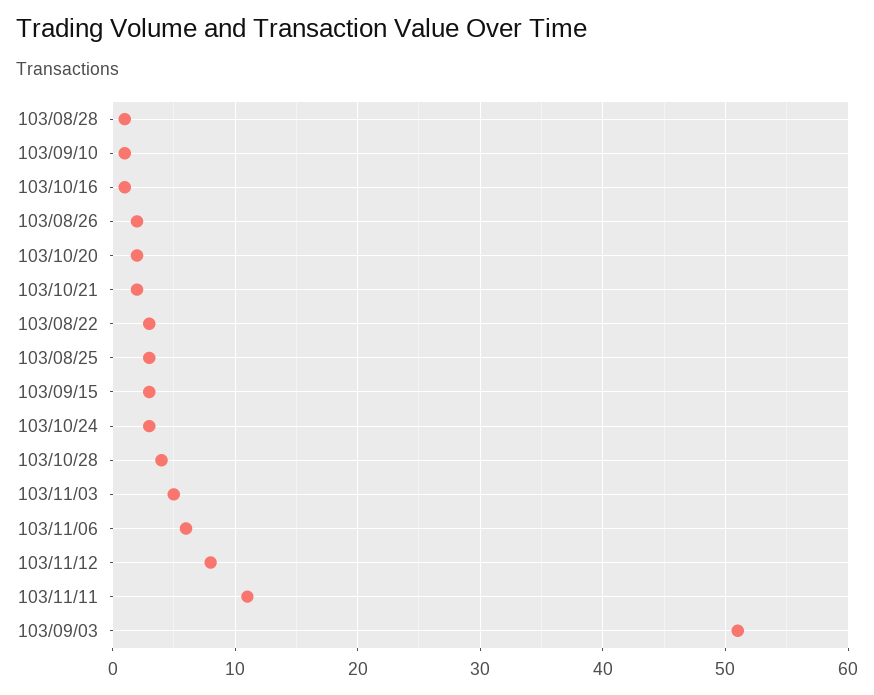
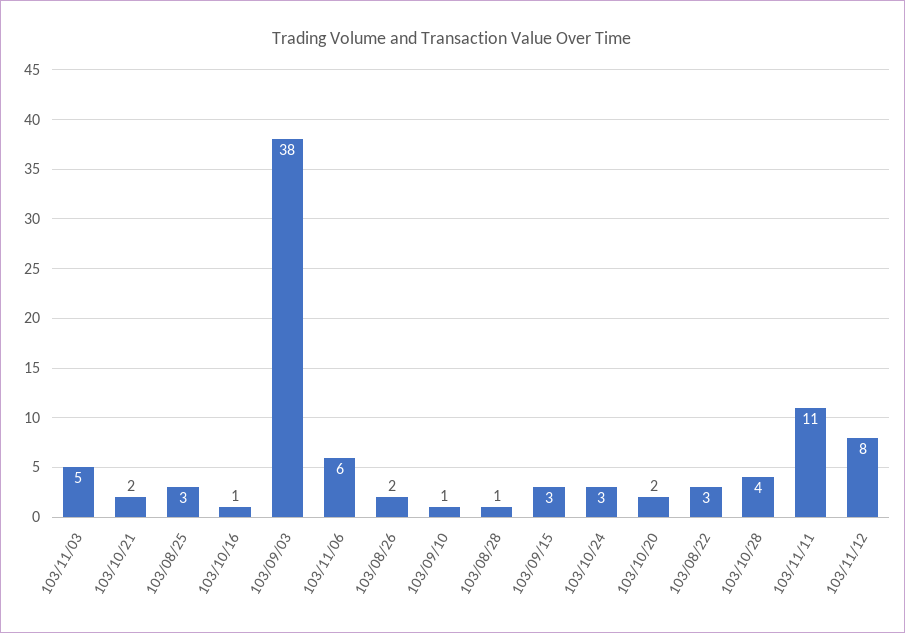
103/09/03: 51 -> 38

